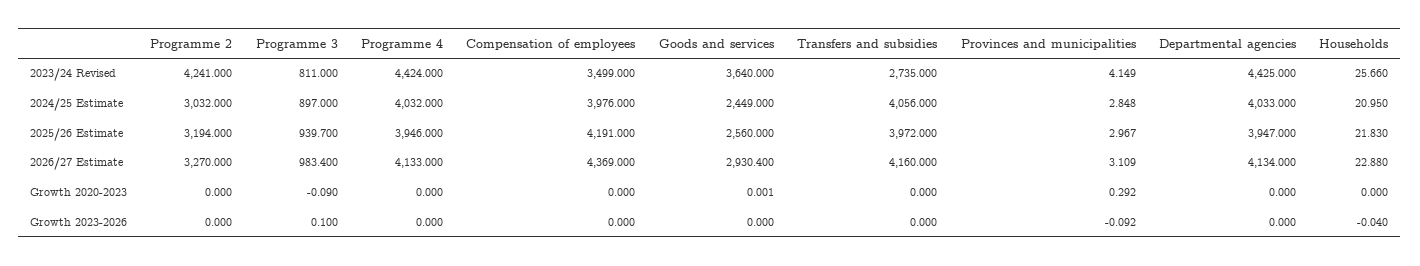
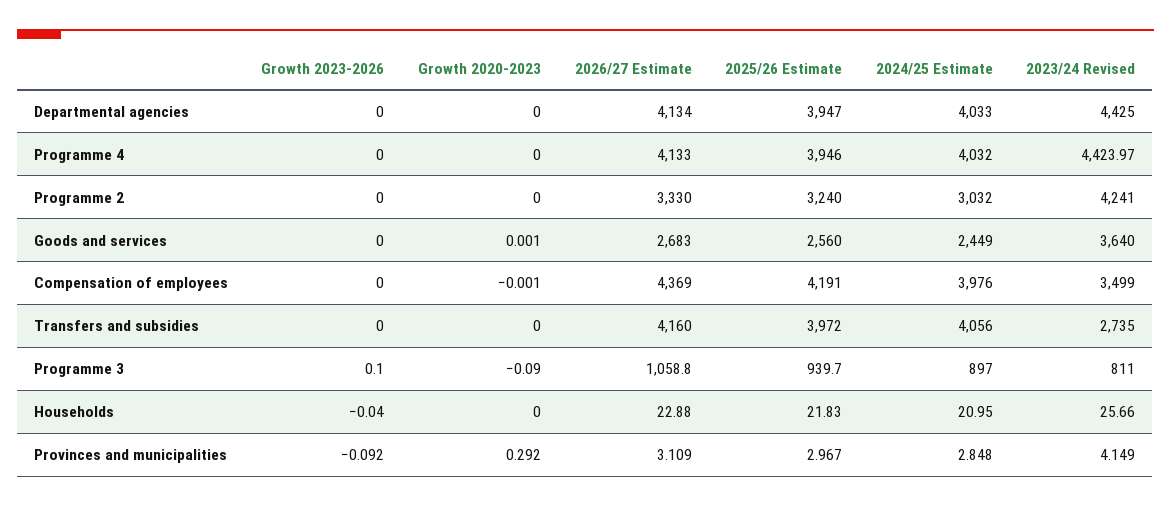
Programme 4, 2023/24 Revised: 4424 -> 4423.97
Programme 2, 2025/26 Estimate: 3194 -> 3240
Programme 2, 2026/27 Estimate: 3270 -> 3330
Programme 3, 2026/27 Estimate: 983.4 -> 1058.8
Goods and services, 2026/27 Estimate: 2930.4 -> 2683
Compensation of employees, Growth 2020-2023: 0 -> -0.001

